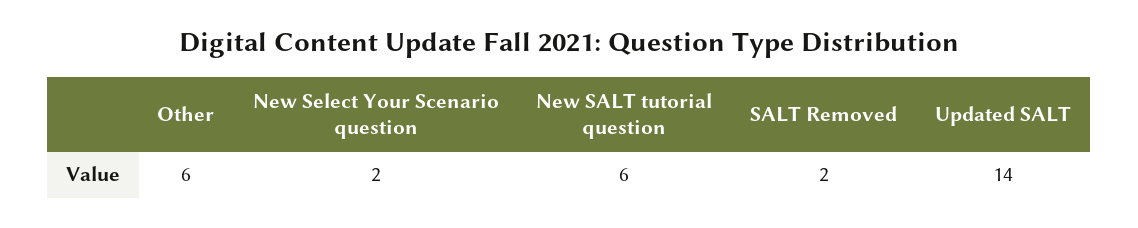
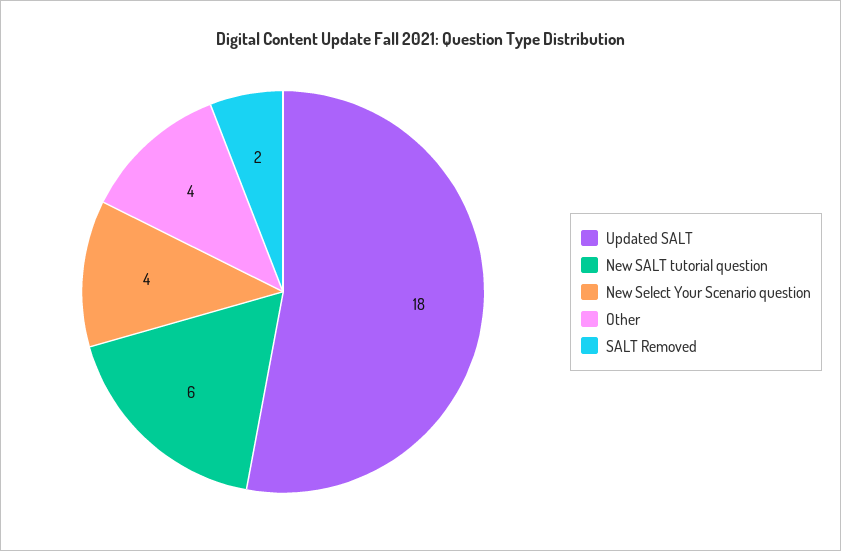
Other: 6 -> 4
New Select Your Scenario question: 2 -> 4
Updated SALT: 14 -> 18

